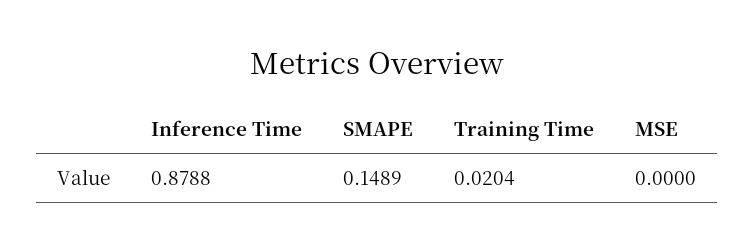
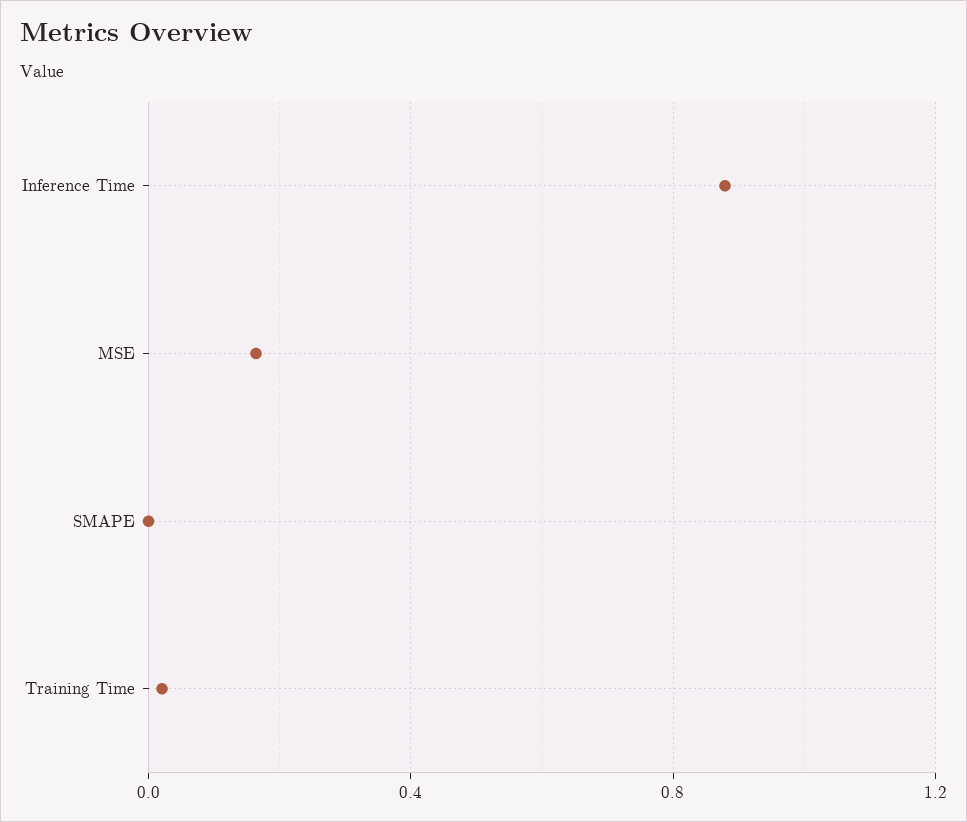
SMAPE: 0.1489 -> 0
MSE: 0 -> 0.15

